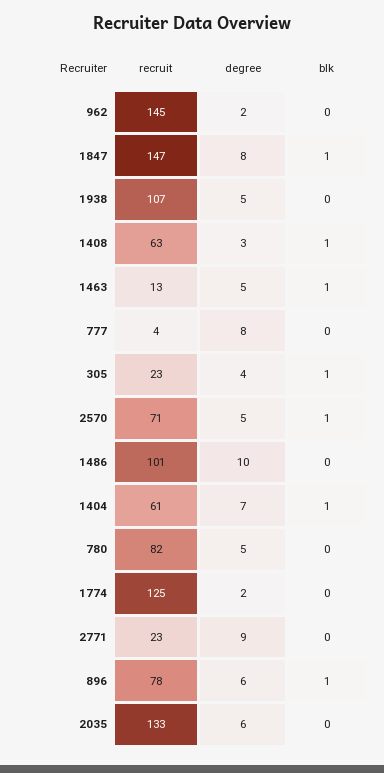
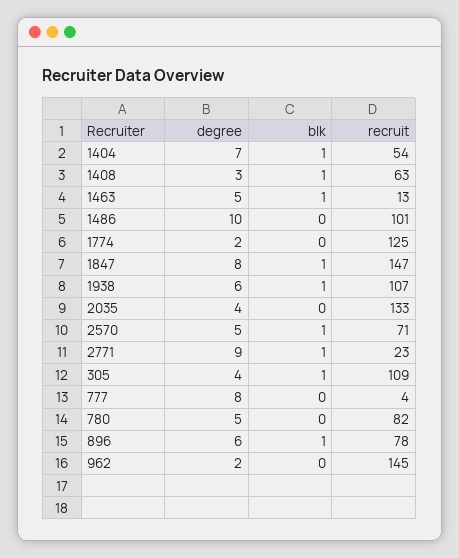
degree, 1938: 5 -> 6
blk, 1938: 0 -> 1
recruit, 305: 23 -> 109
recruit, 1404: 61 -> 54
blk, 2771: 0 -> 1
degree, 2035: 6 -> 4

